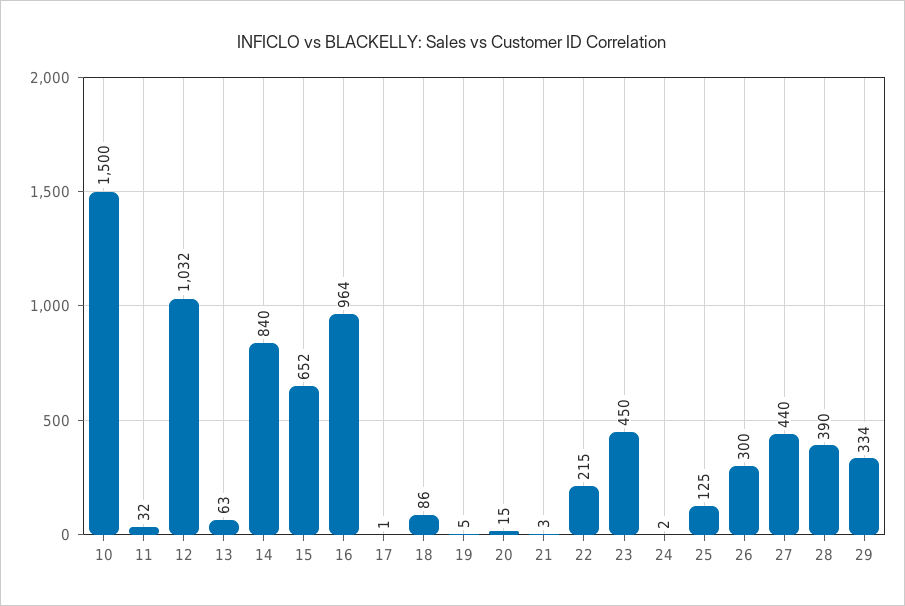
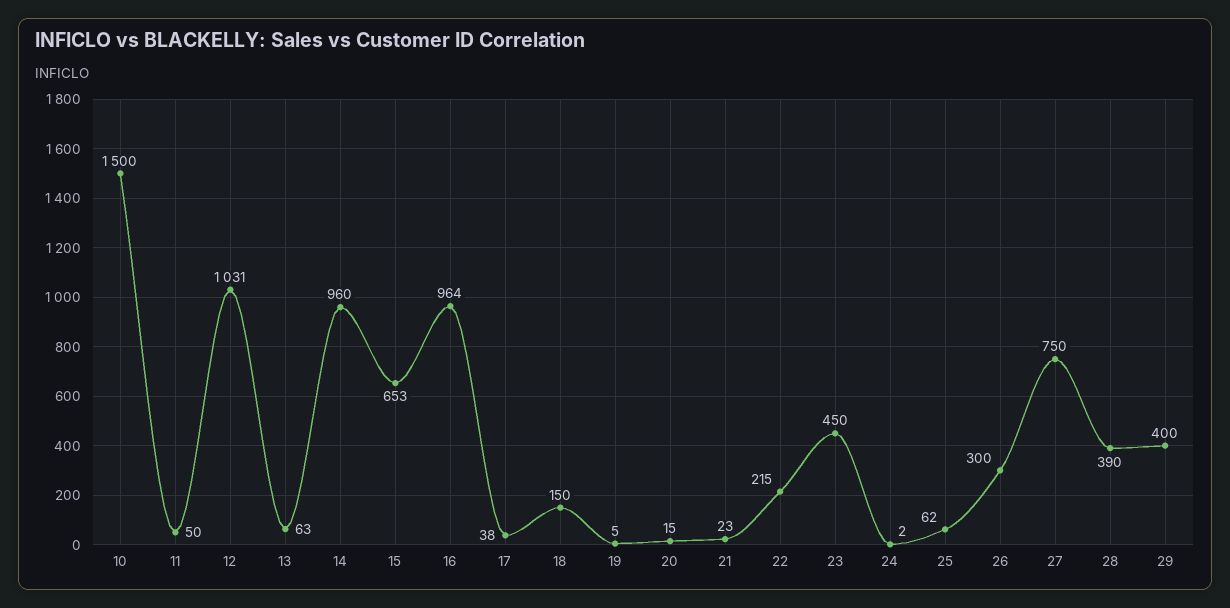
11: 32 -> 50
12: 1032 -> 1031
14: 840 -> 960
15: 652 -> 653
17: 1 -> 38
18: 86 -> 150
21: 3 -> 23
25: 125 -> 62
27: 440 -> 750
29: 334 -> 400

